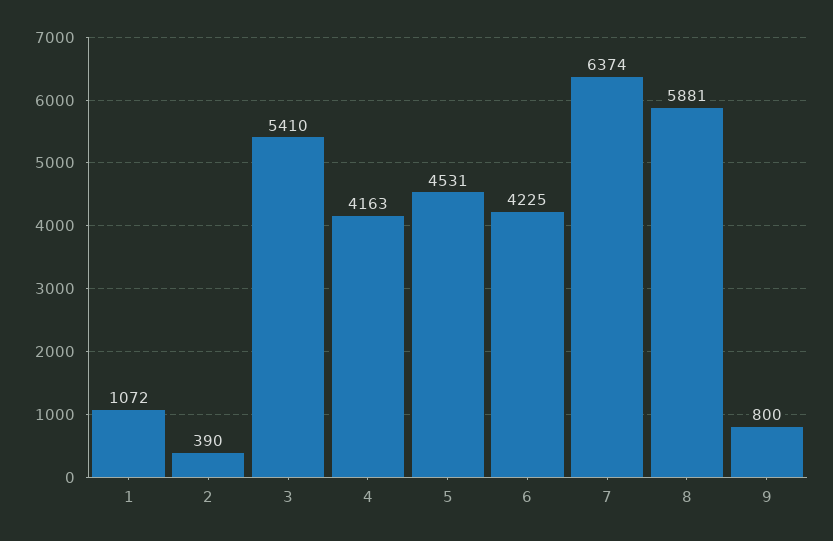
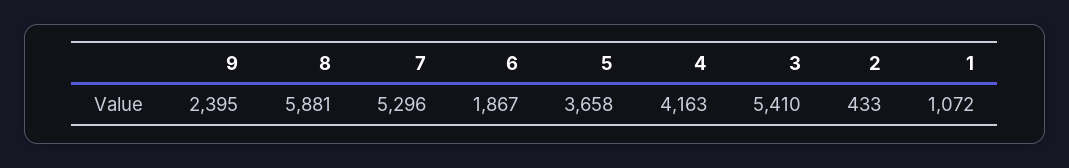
2: 390 -> 433
5: 4531 -> 3658
6: 4225 -> 1867
7: 6374 -> 5296
9: 800 -> 2395

